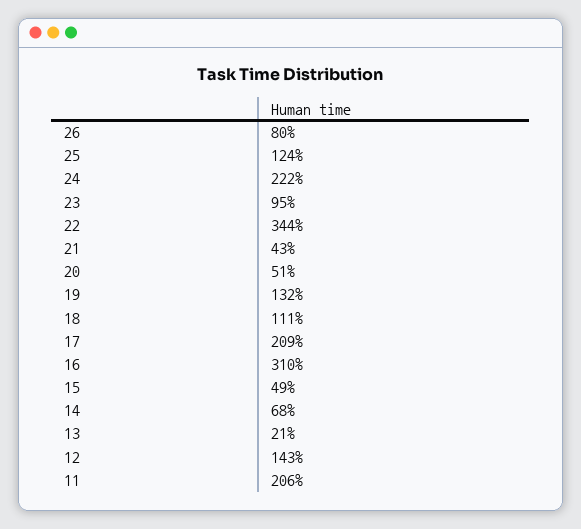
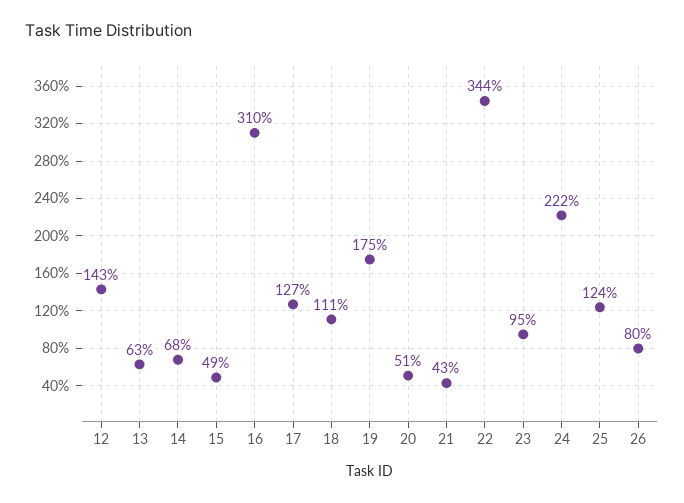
19: 132 -> 175
17: 209 -> 127
13: 21 -> 63
11: 206 -> none

